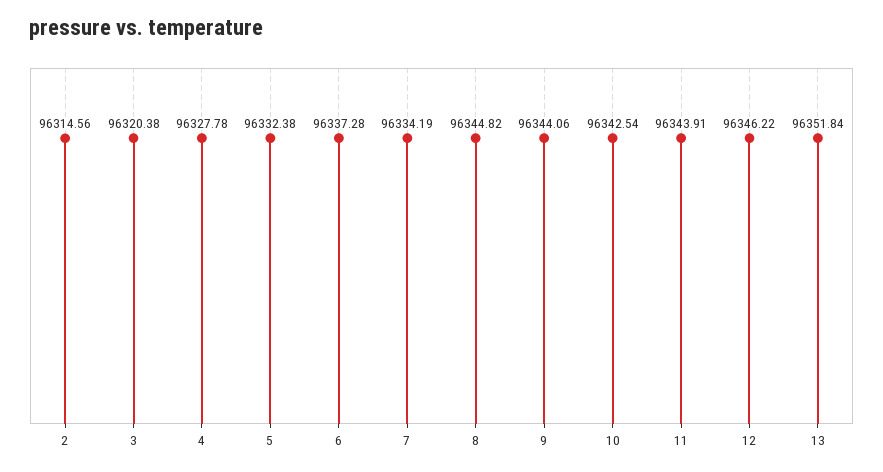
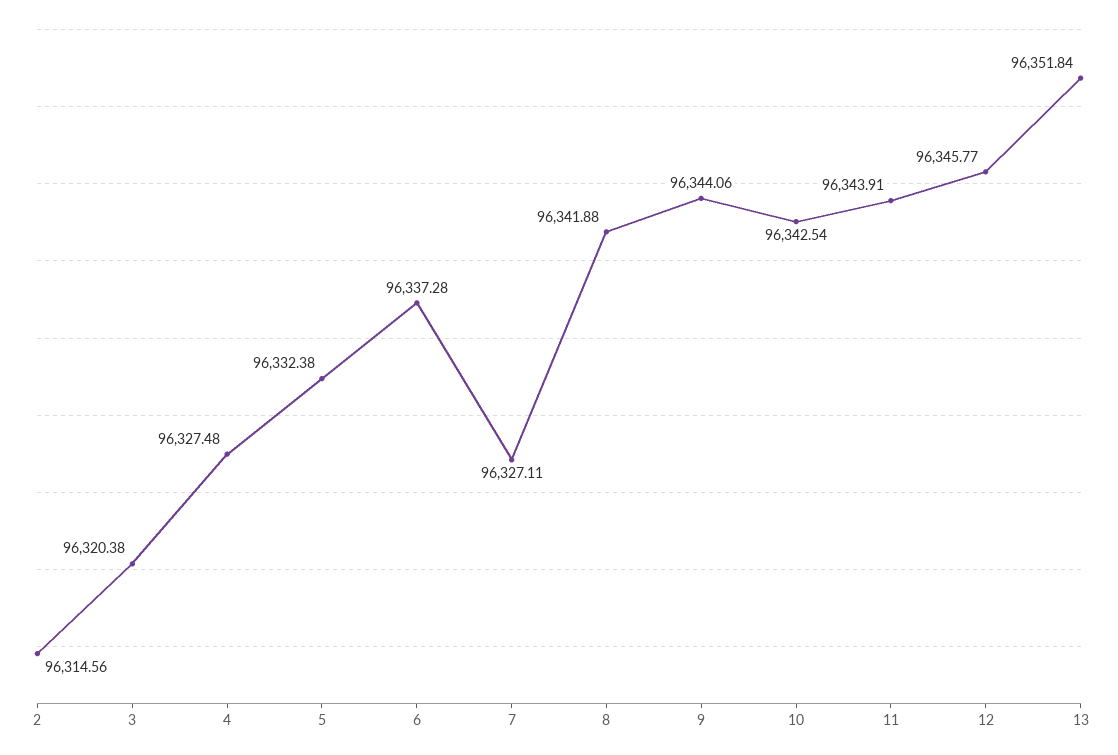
4: 96327.78 -> 96327.48
7: 96334.19 -> 96327.11
8: 96344.82 -> 96341.88
12: 96346.22 -> 96345.77

